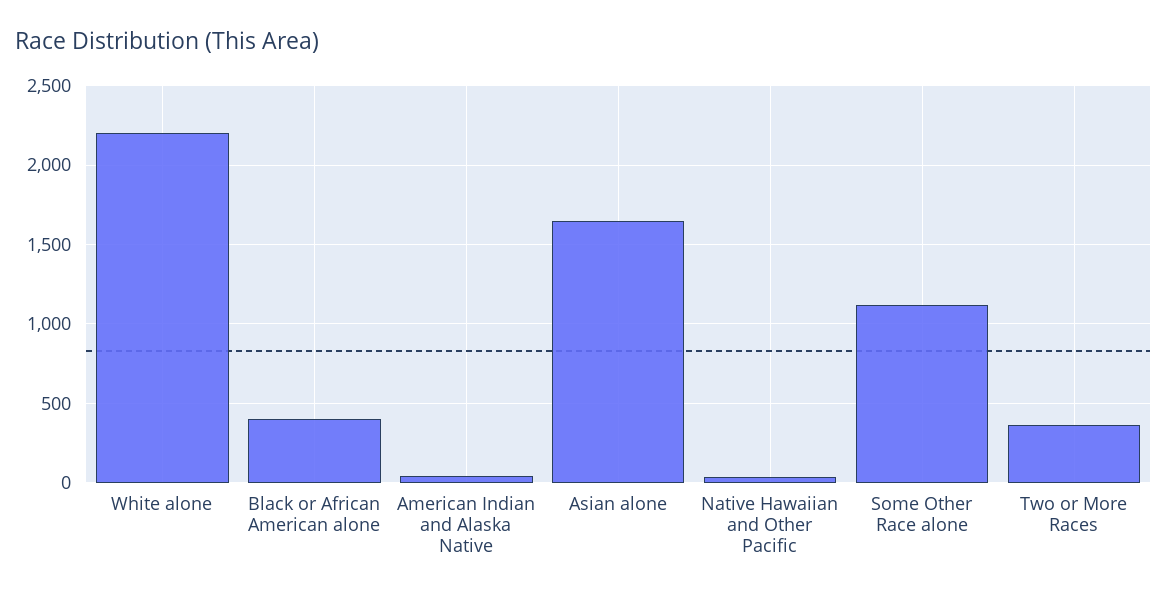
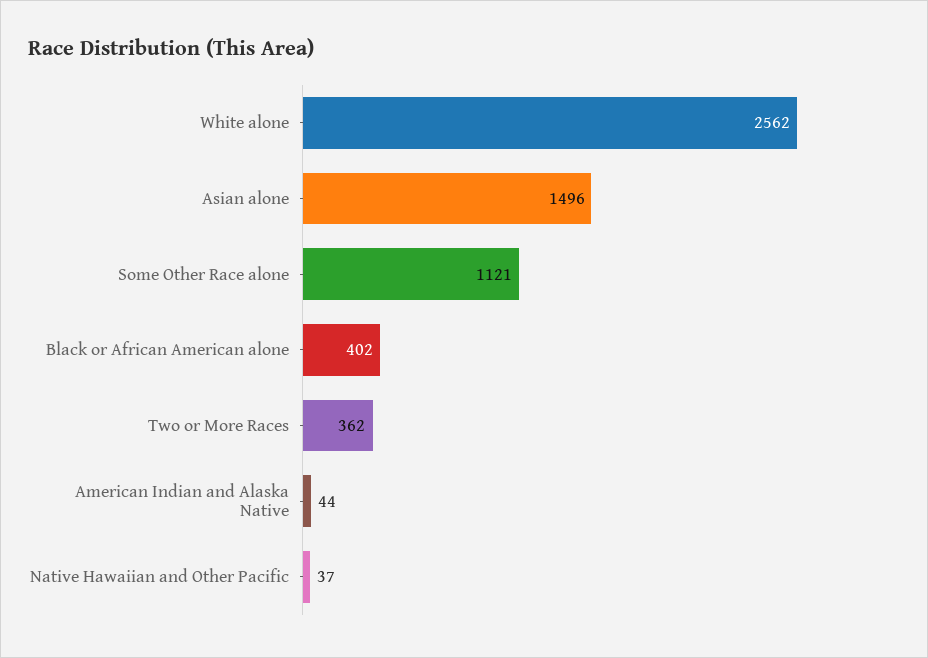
White alone: 2200 -> 2562
Asian alone: 1650 -> 1496

